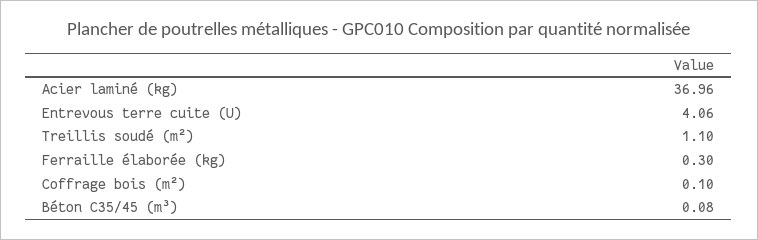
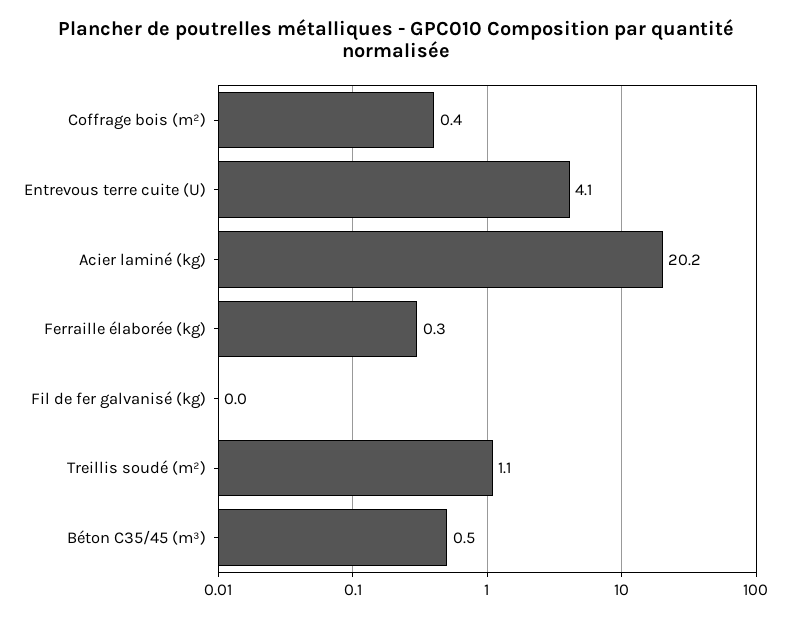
Acier laminé (kg): 36.96 -> 20.2
Coffrage bois (m²): 0.1 -> 0.4
Béton C35/45 (m³): 0.08 -> 0.5
Fil de fer galvanisé (kg): none -> 0

